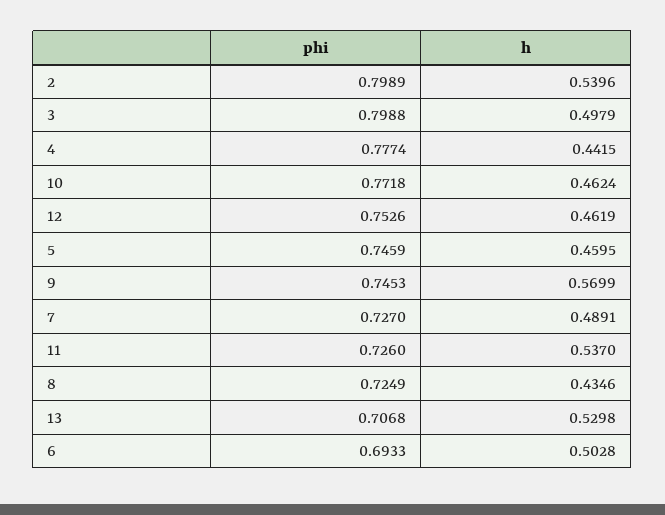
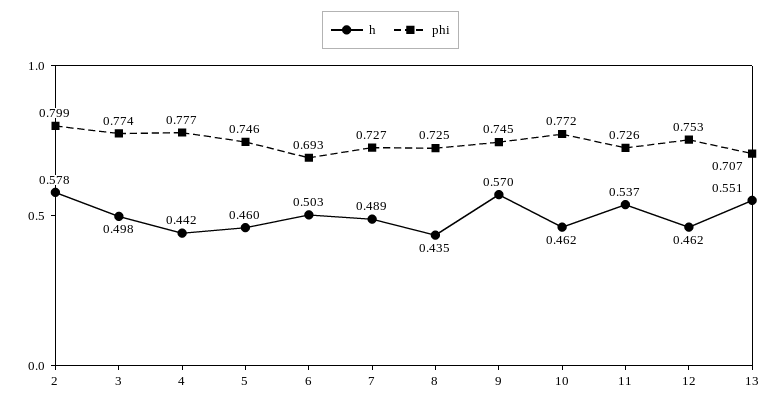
h, 2: 0.5396 -> 0.578
phi, 3: 0.7988 -> 0.774
h, 13: 0.5298 -> 0.551

